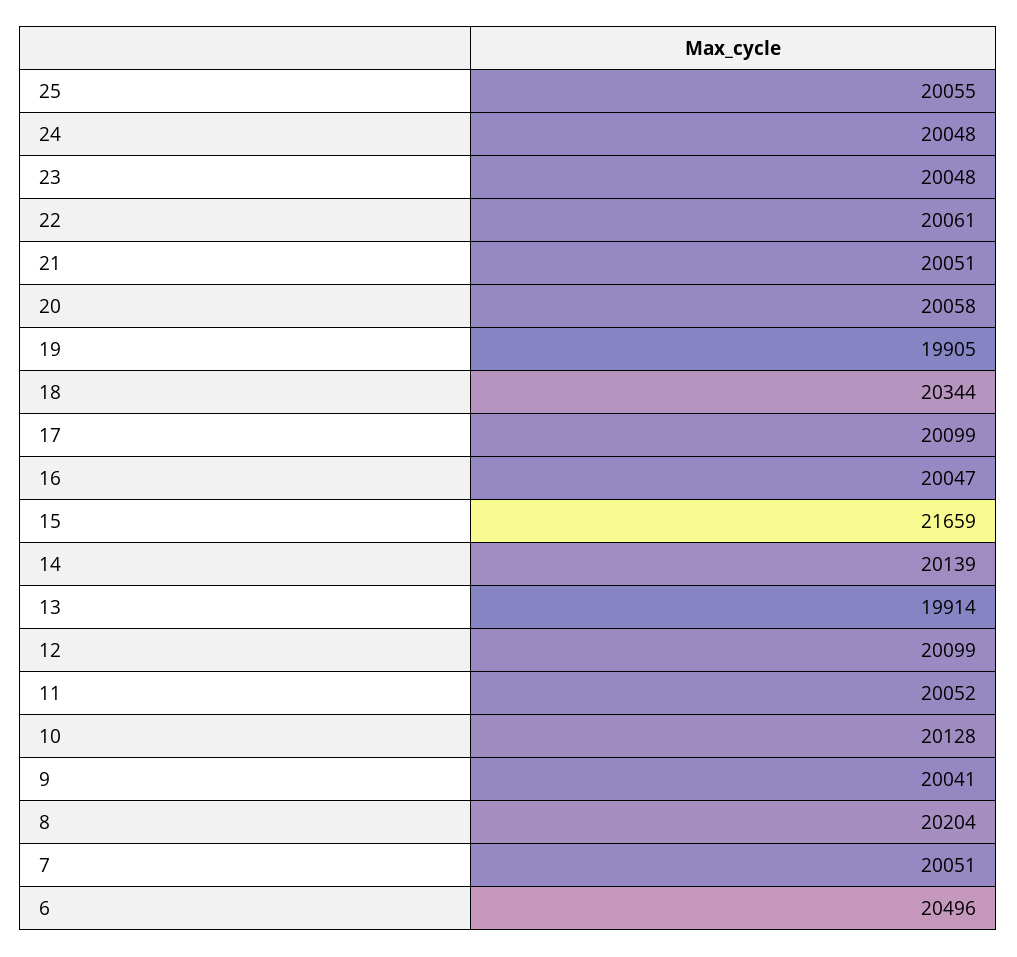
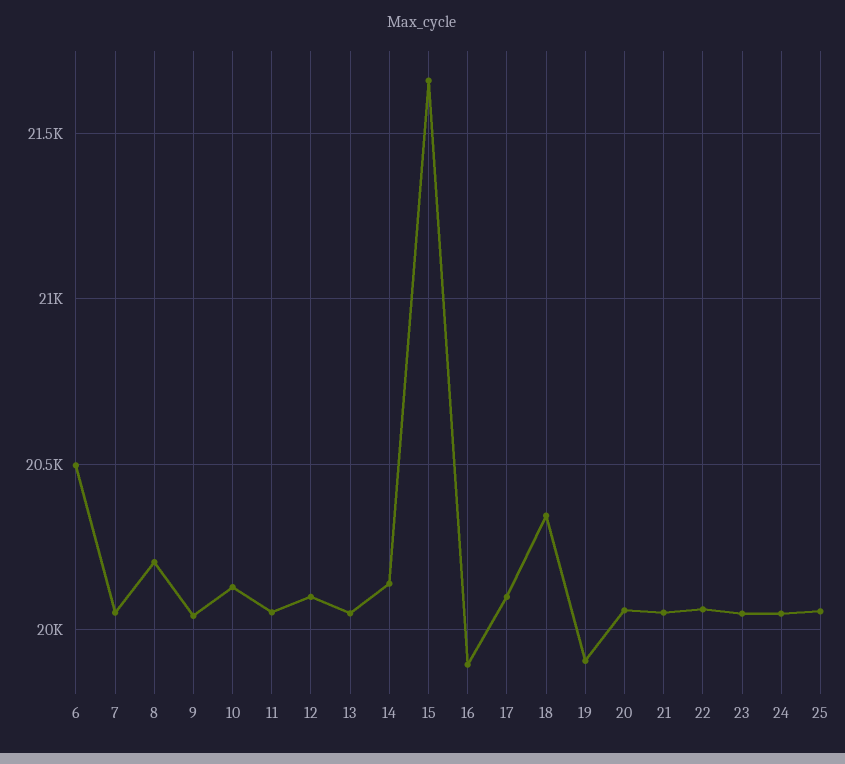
16: 20047 -> 19900
13: 19914 -> 20050

